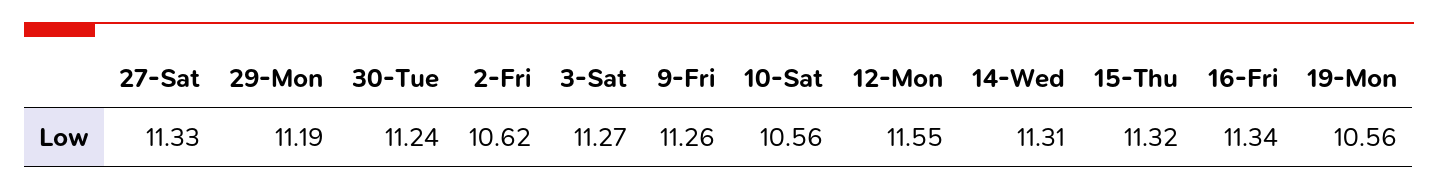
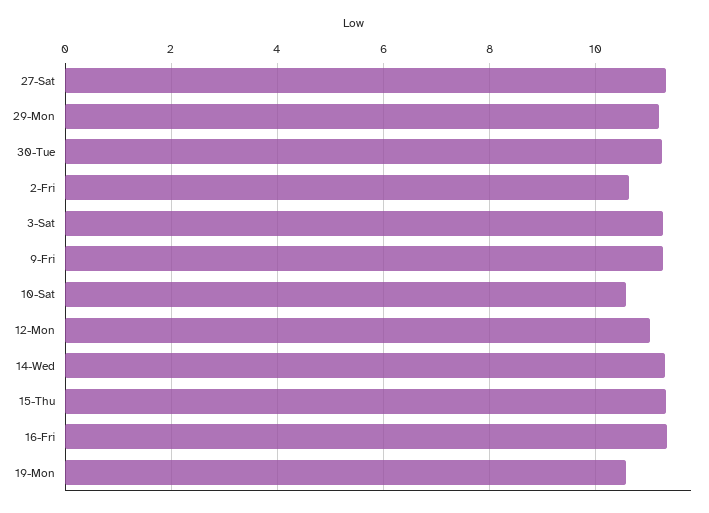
12-Mon: 11.55 -> 11

